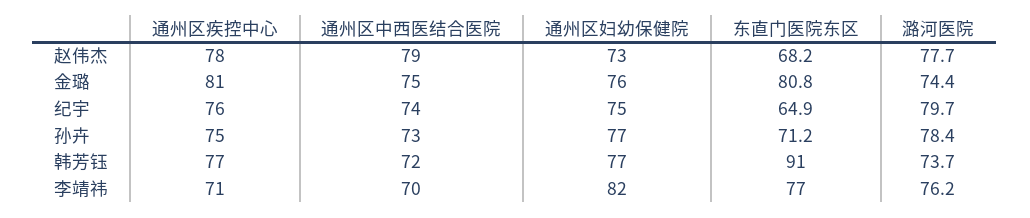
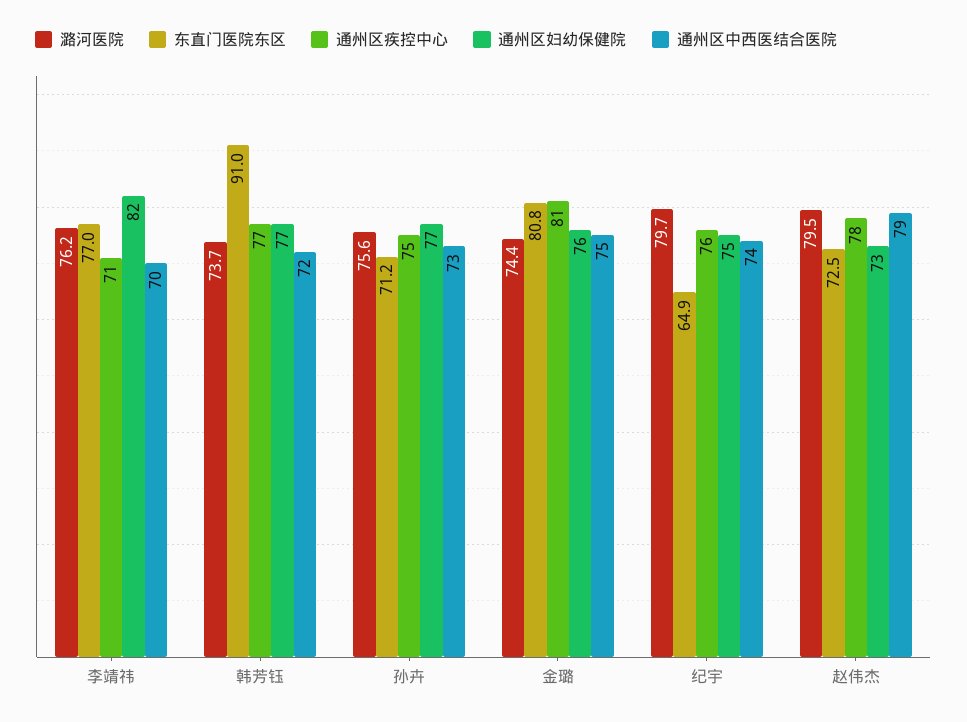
东直门医院东区, 赵伟杰: 68.2 -> 72.5
潞河医院, 赵伟杰: 77.7 -> 79.5
潞河医院, 孙卉: 78.4 -> 75.6

